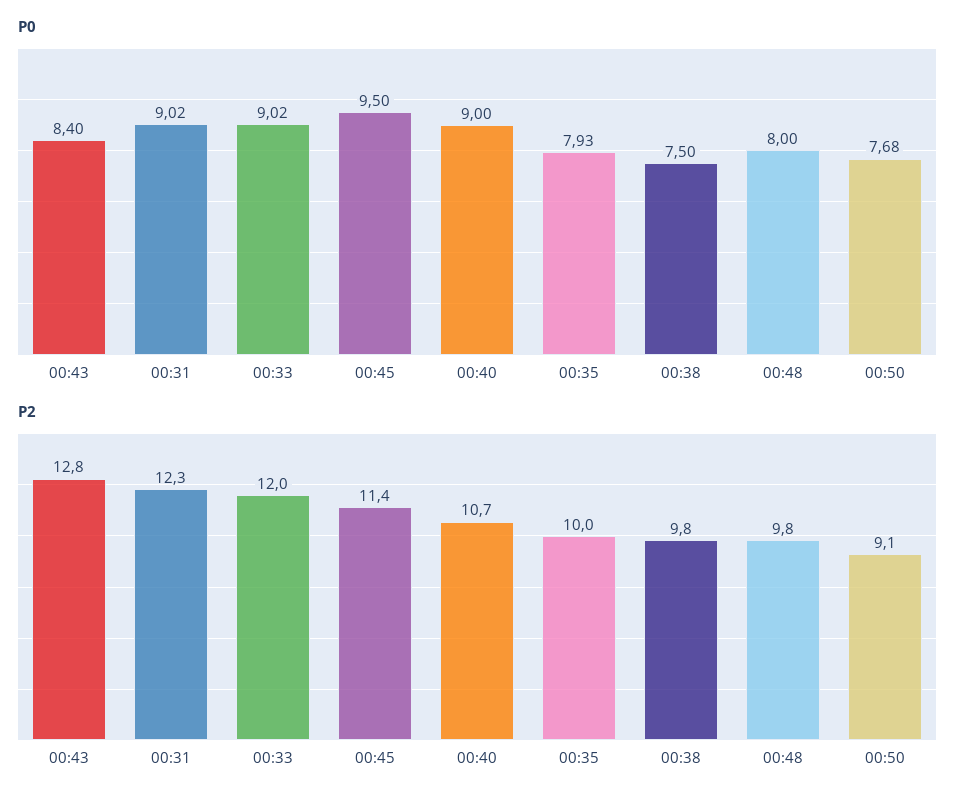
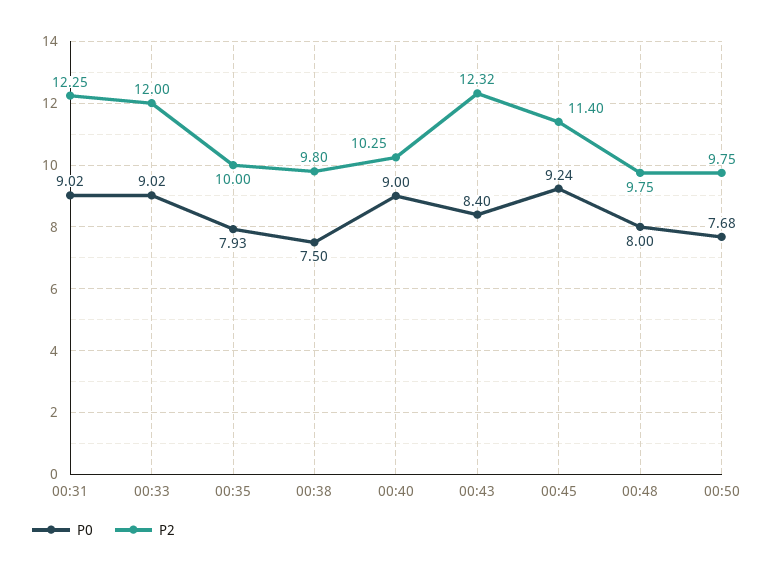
P0, 00:45: 9.5 -> 9.24
P2, 00:43: 12.8 -> 12.32
P2, 00:40: 10.7 -> 10.25
P2, 00:50: 9.1 -> 9.75

